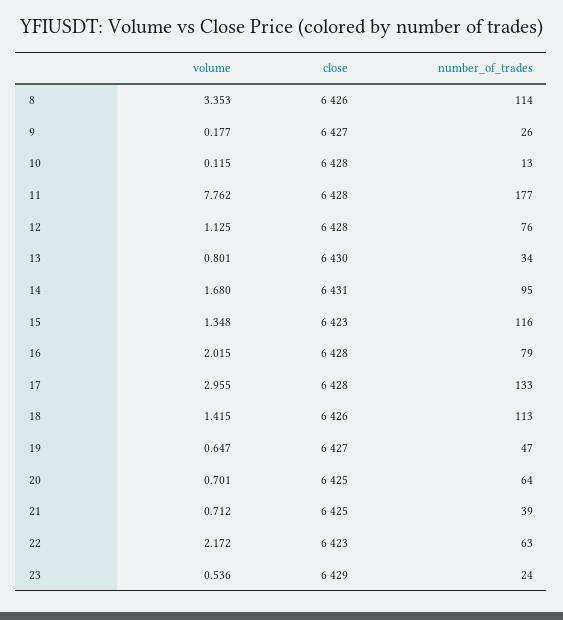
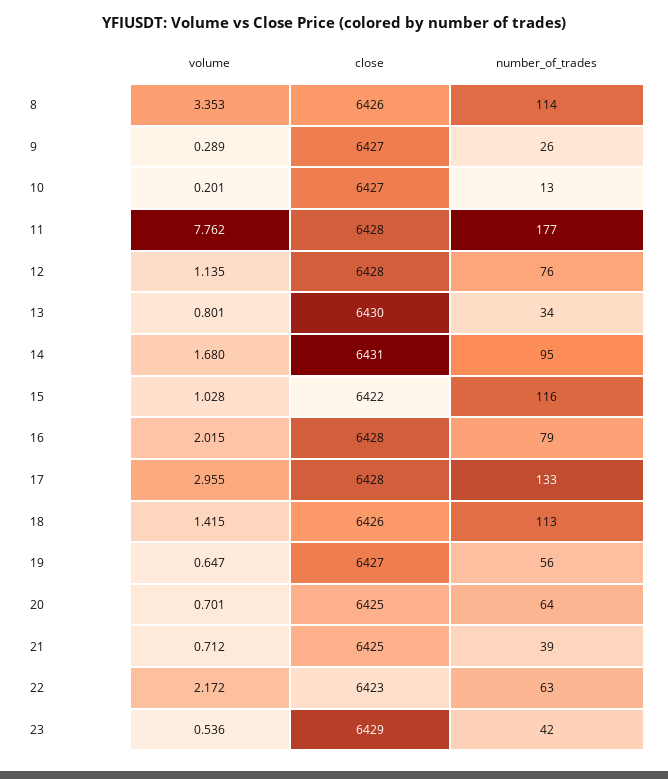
volume, 9: 0.177 -> 0.289
volume, 10: 0.115 -> 0.201
close, 10: 6428 -> 6427
volume, 12: 1.125 -> 1.135
volume, 15: 1.348 -> 1.028
close, 15: 6423 -> 6422
number_of_trades, 19: 47 -> 56
number_of_trades, 23: 24 -> 42

